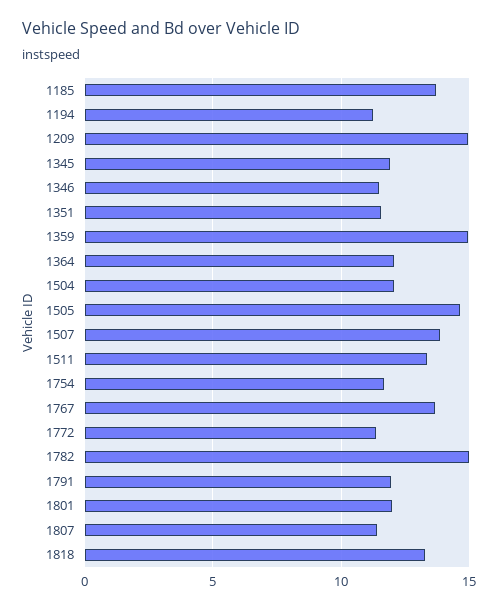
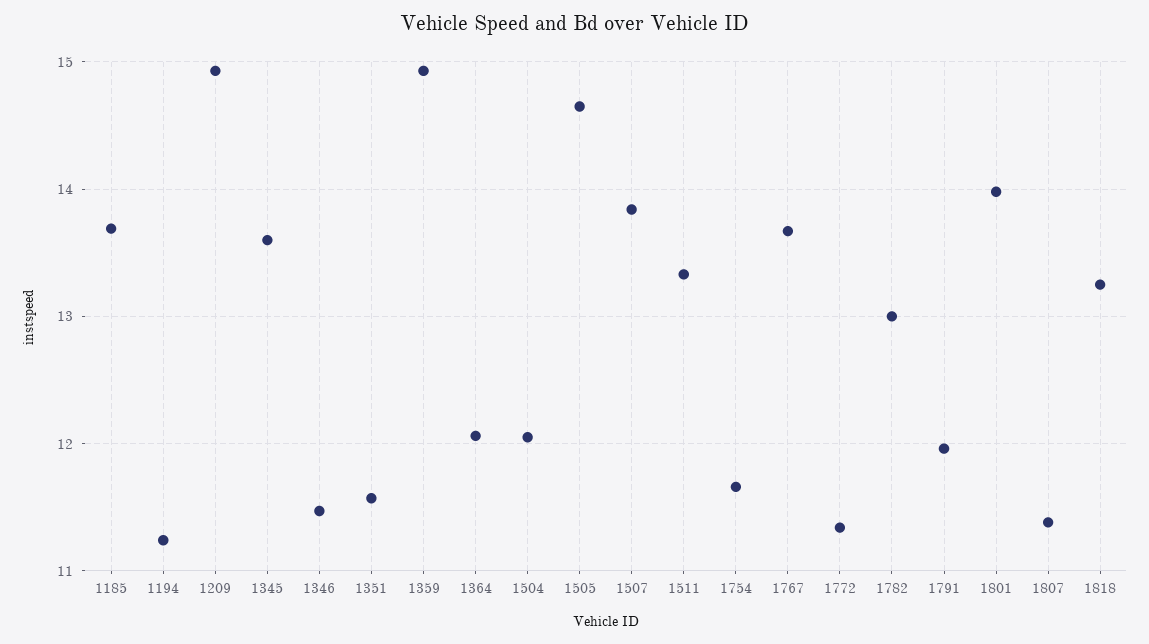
1345: 12 -> 13.6
1782: 15 -> 13
1801: 12 -> 14

